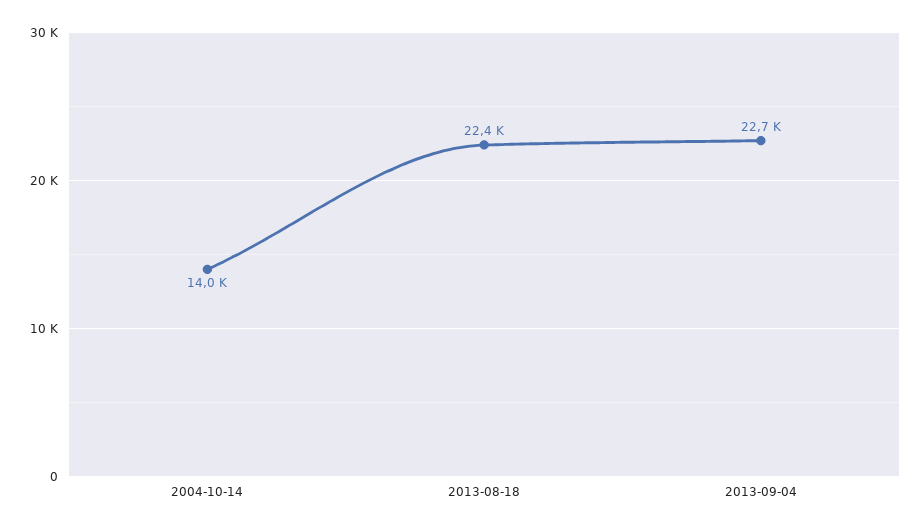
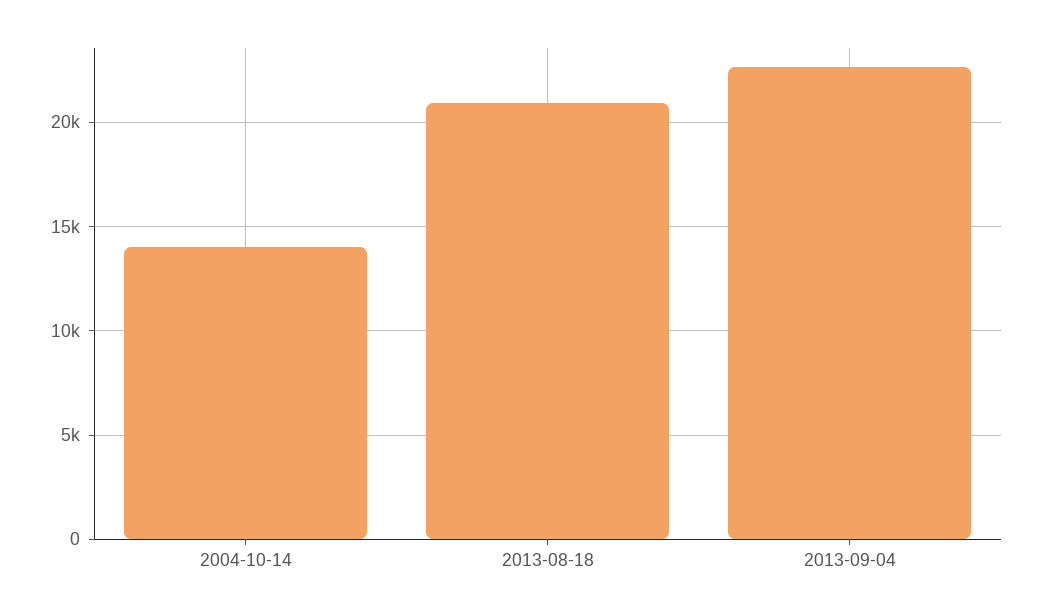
2013-08-18: 22400 -> 21000

